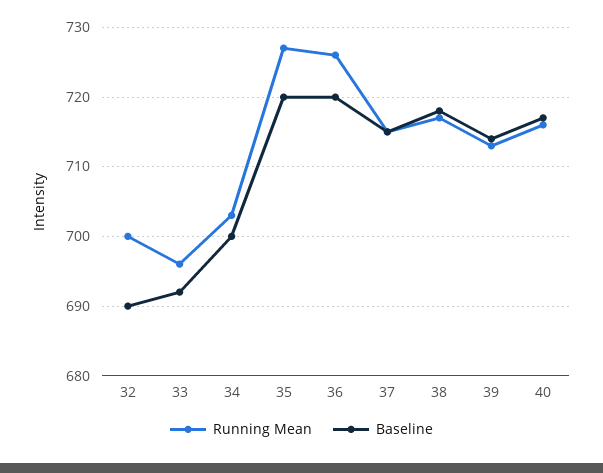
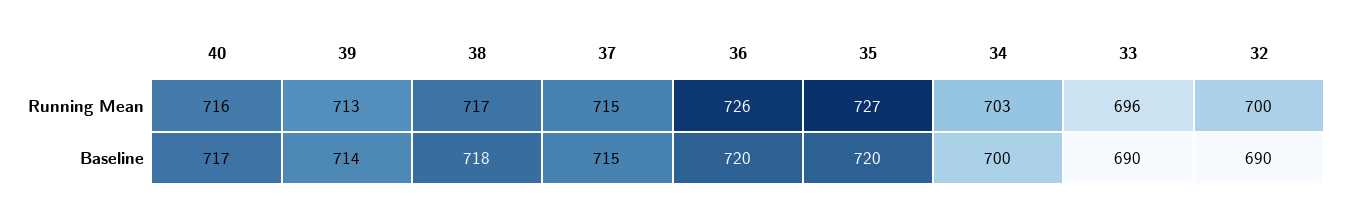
Baseline, 33: 692 -> 690

